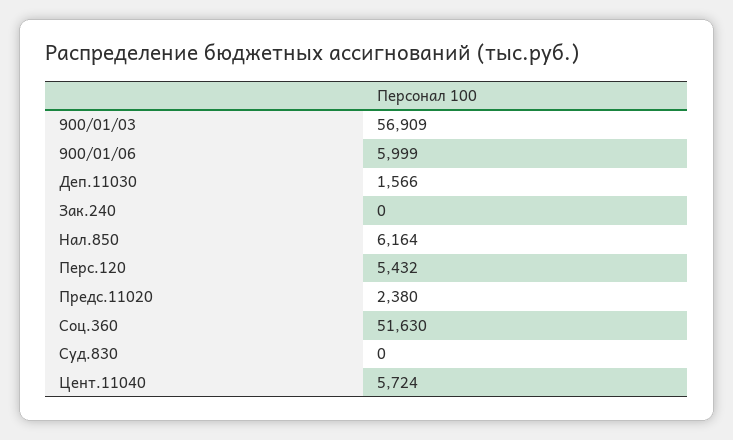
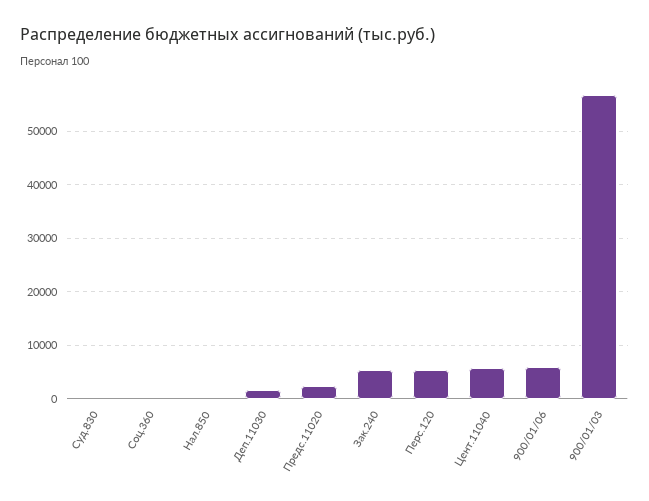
Зак.240: 0 -> 6000
Нал.850: 6164 -> 0
Соц.360: 51630 -> 0

